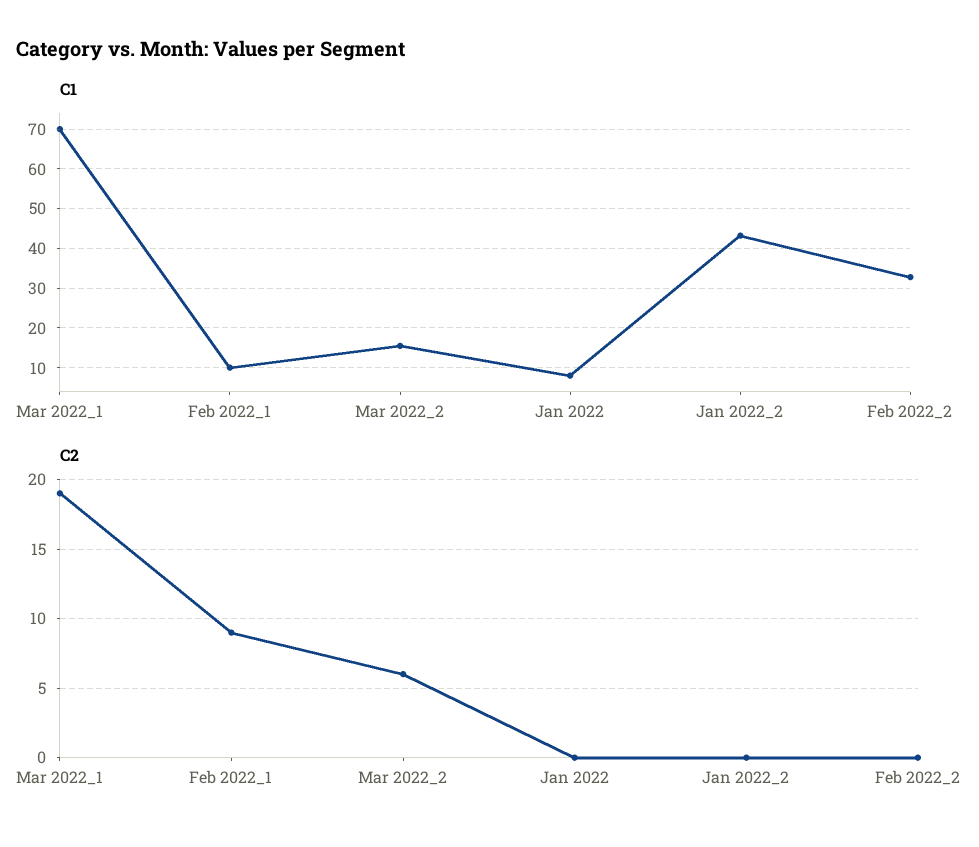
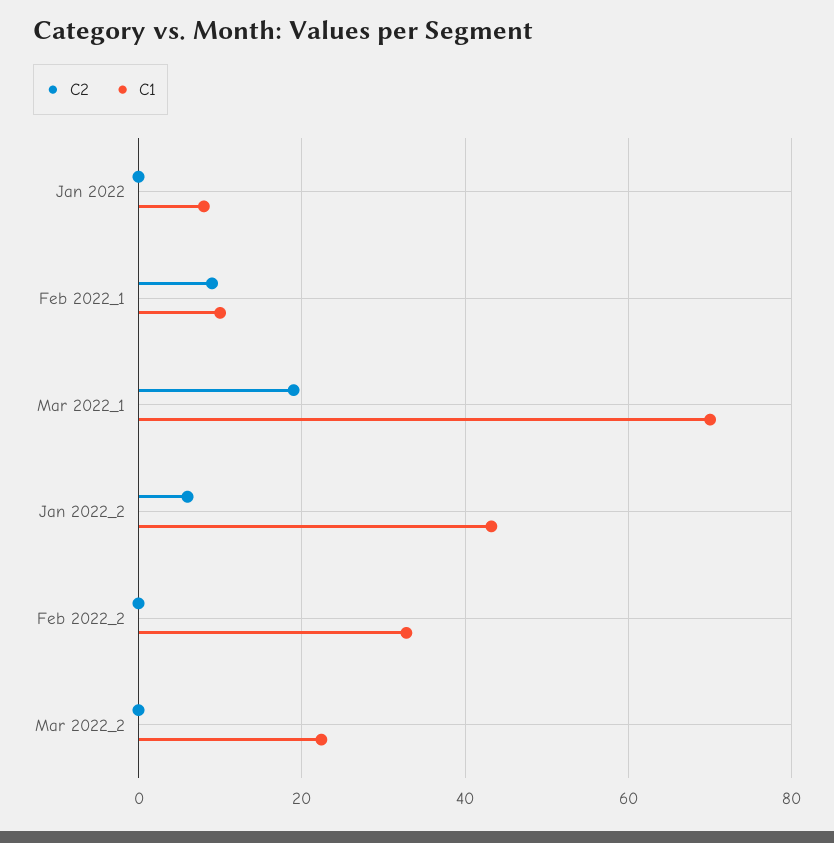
C1, Mar 2022_2: 16 -> 22
C2, Mar 2022_2: 6 -> 0
C2, Jan 2022_2: 0 -> 6

